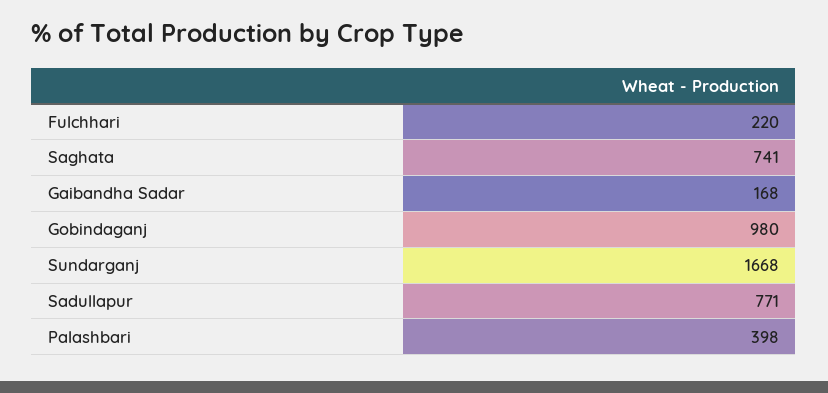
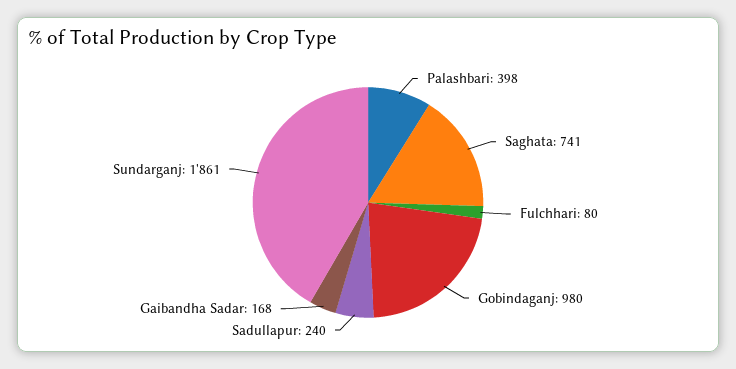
Fulchhari: 220 -> 80
Sundarganj: 1668 -> 1861
Sadullapur: 771 -> 240

